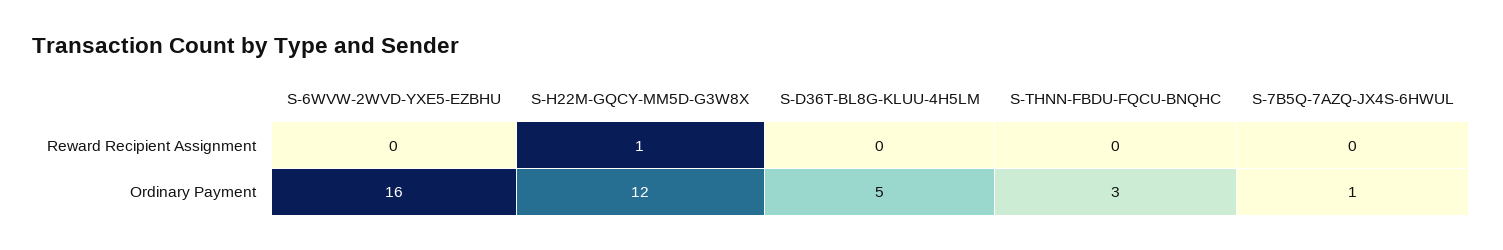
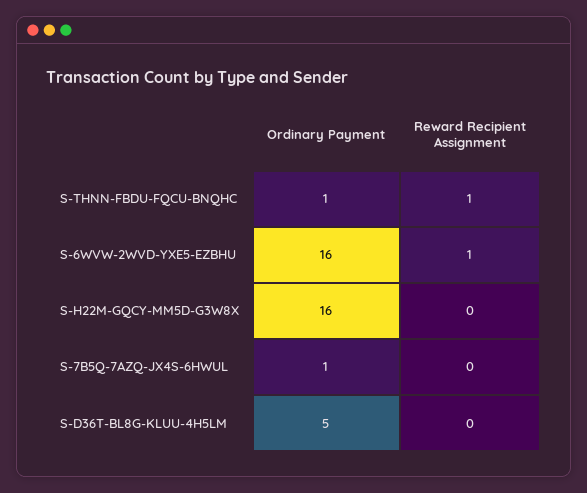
S-6WVW-2WVD-YXE5-EZBHU, Reward Recipient Assignment: 0 -> 1
S-H22M-GQCY-MM5D-G3W8X, Reward Recipient Assignment: 1 -> 0
S-THNN-FBDU-FQCU-BNQHC, Reward Recipient Assignment: 0 -> 1
S-H22M-GQCY-MM5D-G3W8X, Ordinary Payment: 12 -> 16
S-THNN-FBDU-FQCU-BNQHC, Ordinary Payment: 3 -> 1

